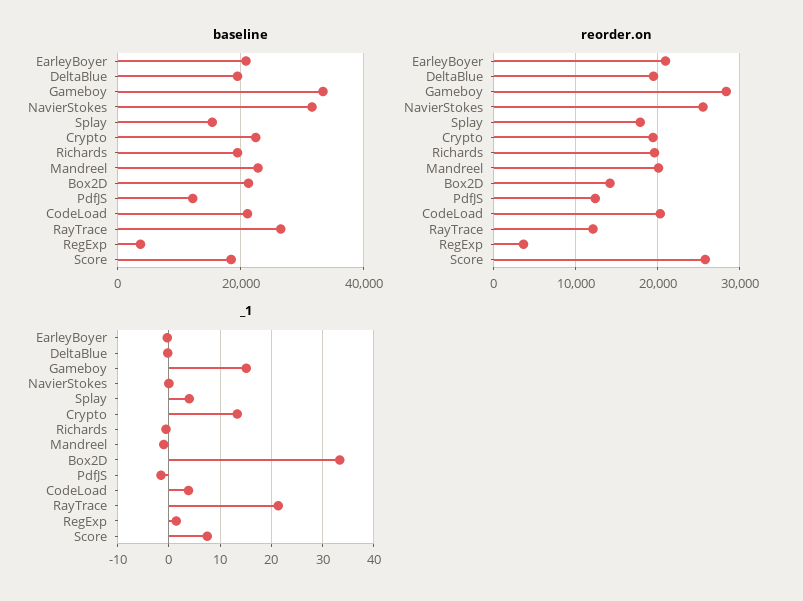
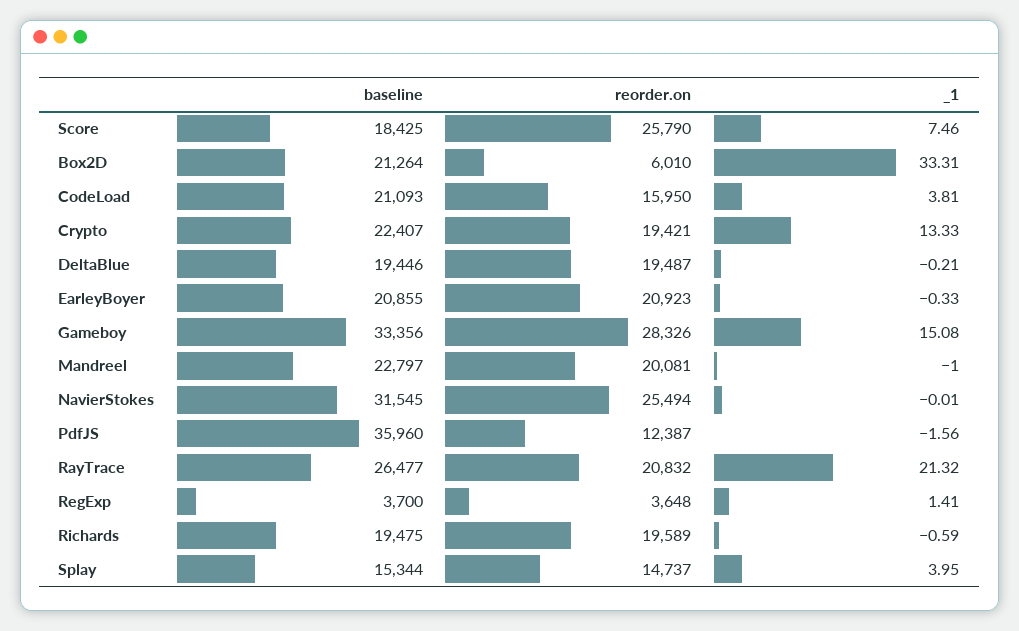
baseline, PdfJS: 12000 -> 35960
reorder.on, Splay: 18000 -> 14737
reorder.on, Box2D: 14000 -> 6010
reorder.on, CodeLoad: 20000 -> 15950
reorder.on, RayTrace: 12000 -> 20832

